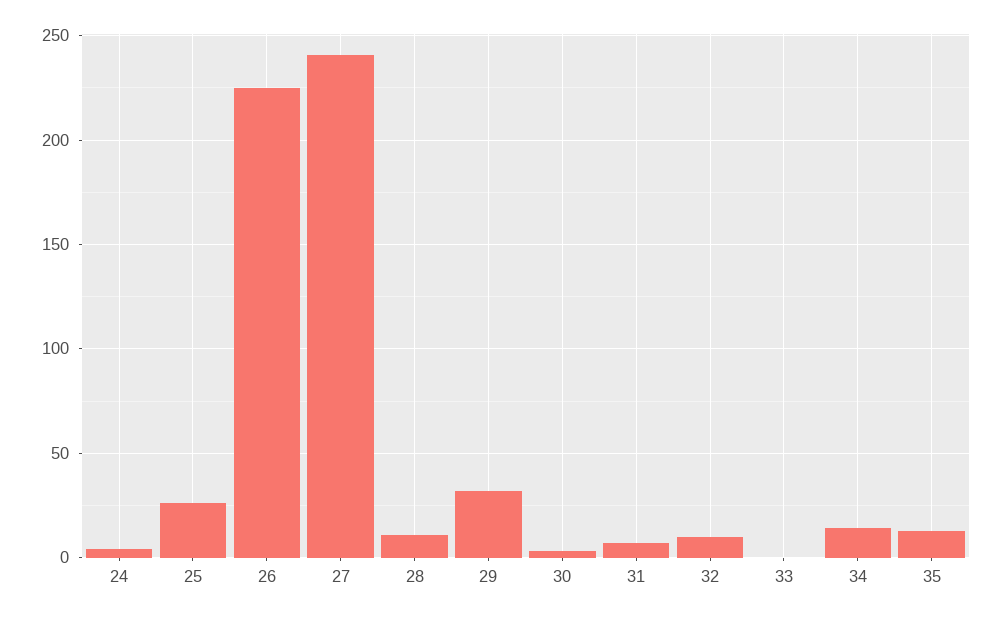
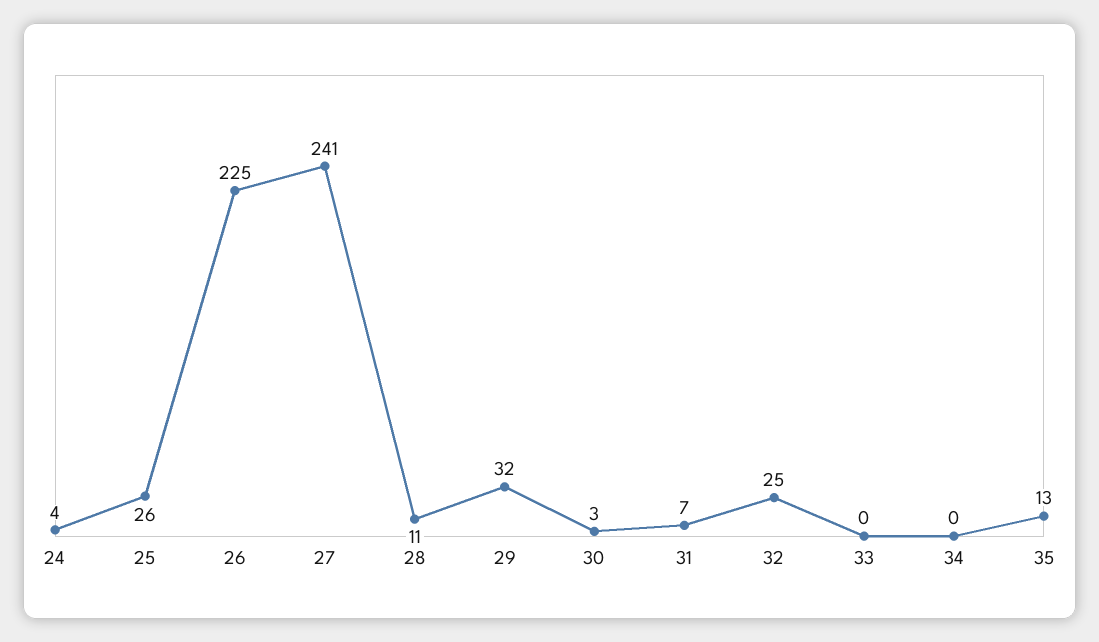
32: 10 -> 25
34: 15 -> 0

